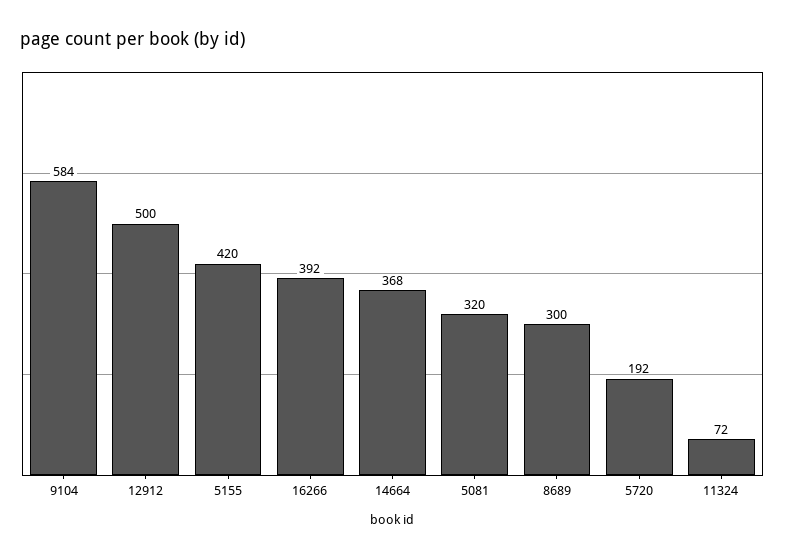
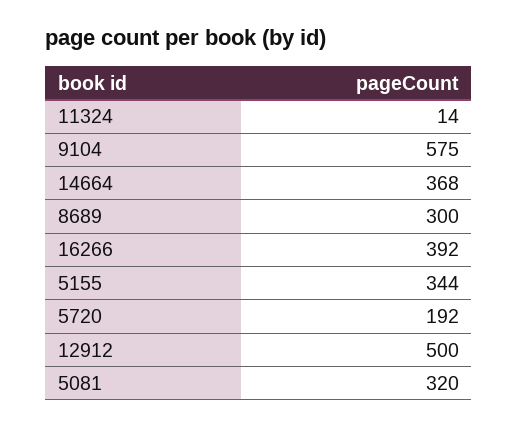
9104: 584 -> 575
5155: 420 -> 344
11324: 72 -> 14

